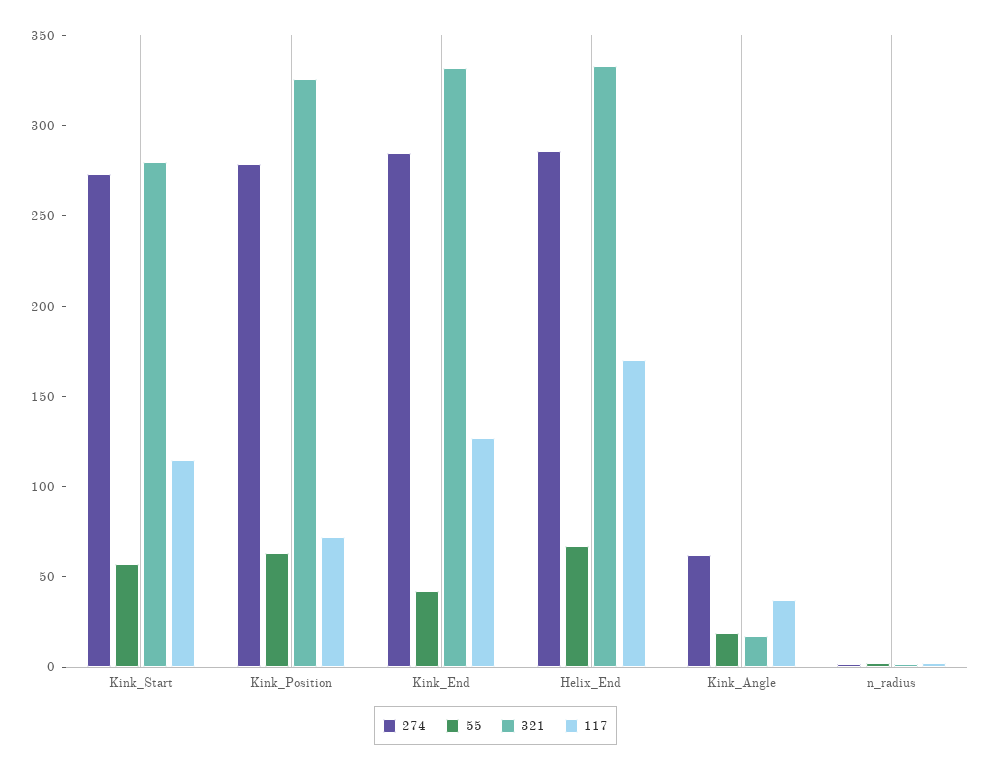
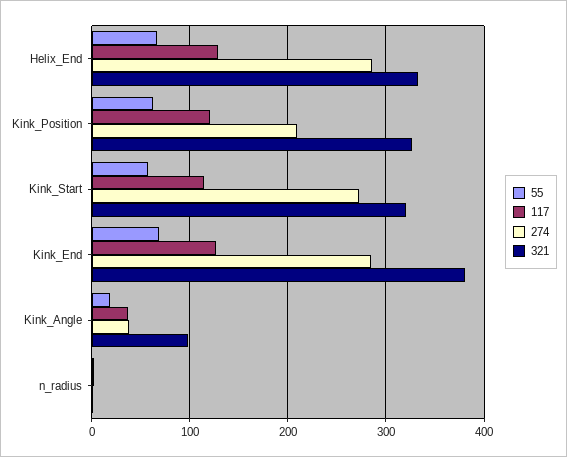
321, Kink_Start: 280 -> 320
274, Kink_Position: 280 -> 210
117, Kink_Position: 70 -> 120
55, Kink_End: 40 -> 70
321, Kink_End: 330 -> 380
117, Helix_End: 170 -> 130
274, Kink_Angle: 60 -> 40
321, Kink_Angle: 20 -> 100

